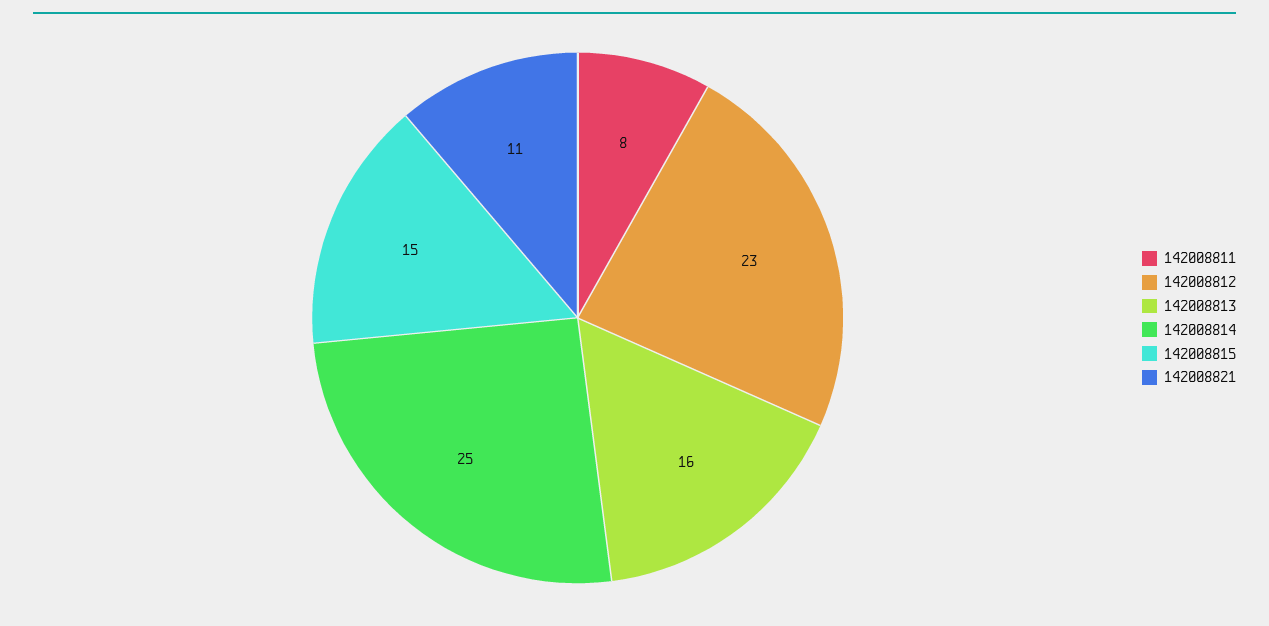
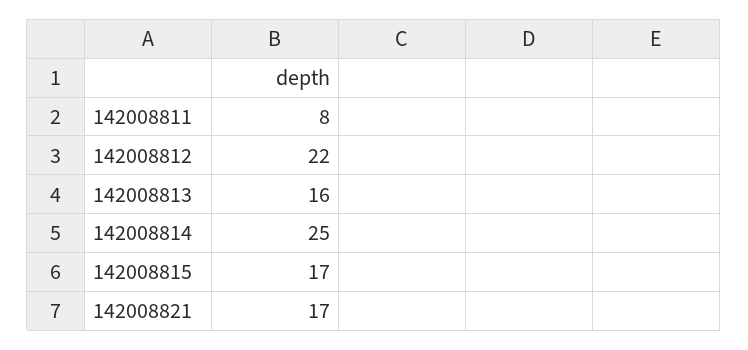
142008812: 23 -> 22
142008815: 15 -> 17
142008821: 11 -> 17

